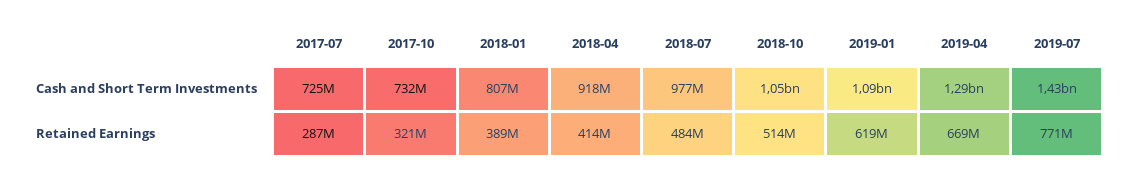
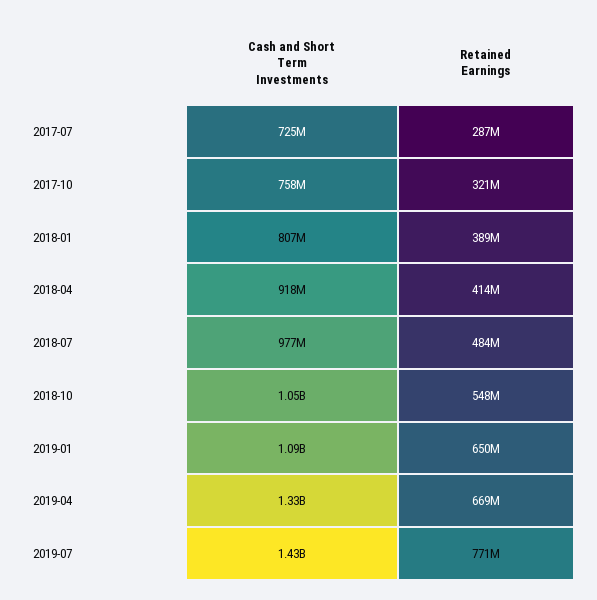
2017-10, Cash and Short Term Investments: 732000000 -> 758000000
2019-04, Cash and Short Term Investments: 1290000000 -> 1330000000
2018-10, Retained Earnings: 514000000 -> 548000000
2019-01, Retained Earnings: 619000000 -> 650000000

